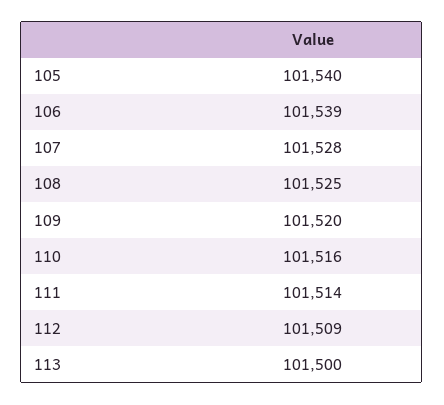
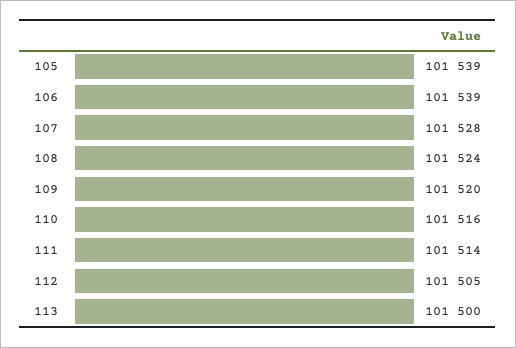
105: 101540 -> 101539
108: 101525 -> 101524
112: 101509 -> 101505

